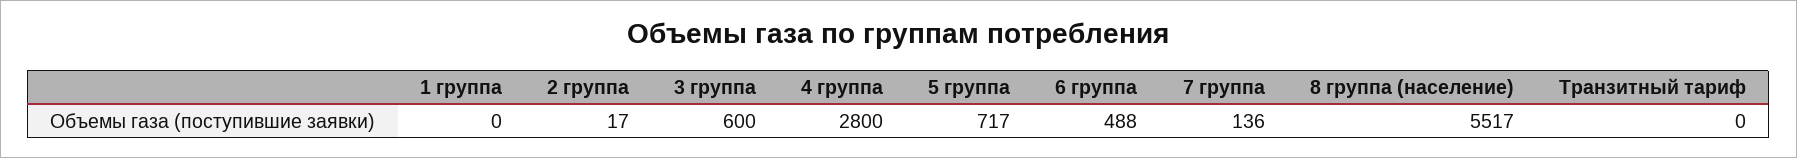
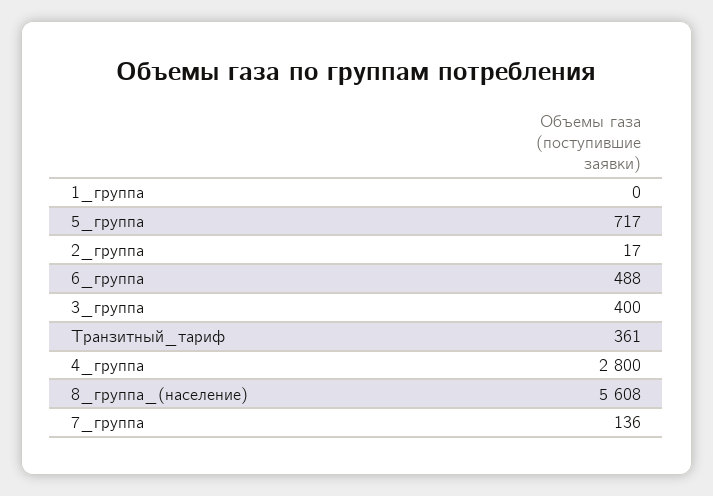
3 группа: 600 -> 400
8 группа (население): 5517 -> 5608
Транзитный тариф: 0 -> 361

